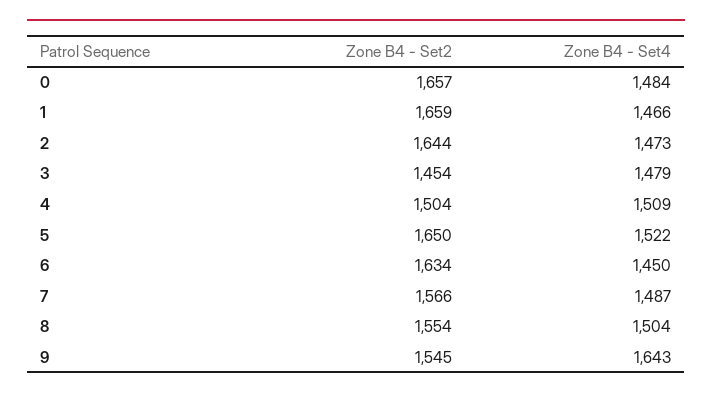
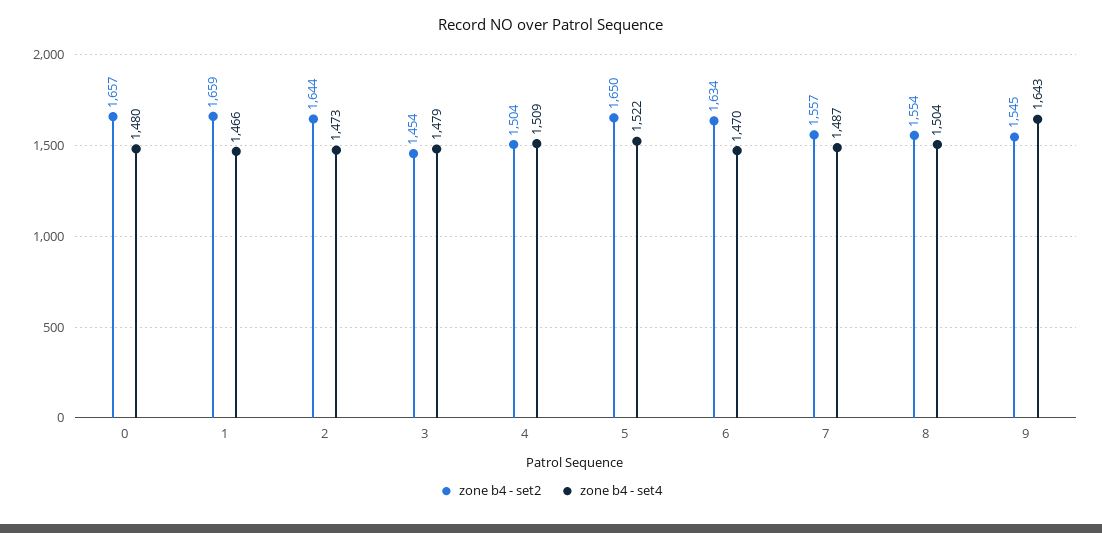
Zone B4 - Set4, 0: 1484 -> 1480
Zone B4 - Set4, 6: 1450 -> 1470
Zone B4 - Set2, 7: 1566 -> 1557

